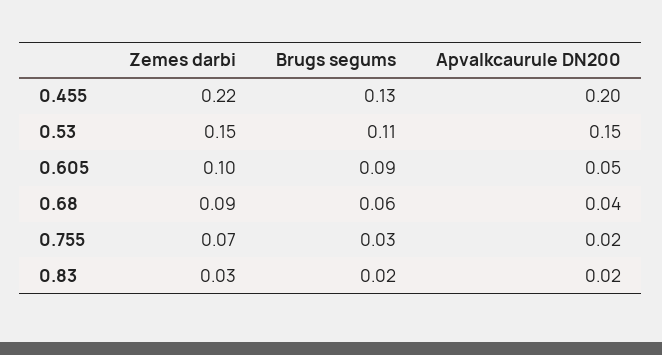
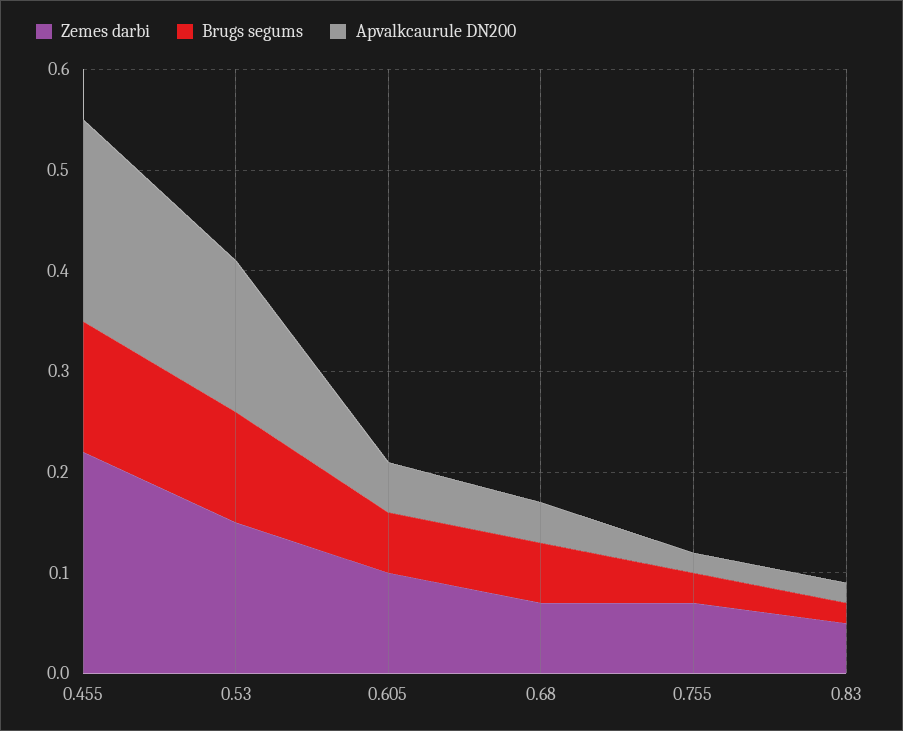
Brugs segums, 0.605: 0.09 -> 0.06
Zemes darbi, 0.68: 0.09 -> 0.07
Zemes darbi, 0.83: 0.03 -> 0.05

